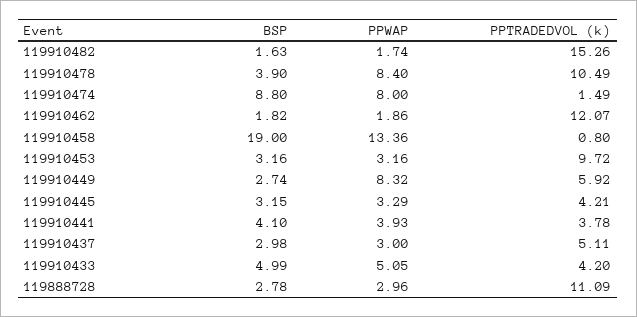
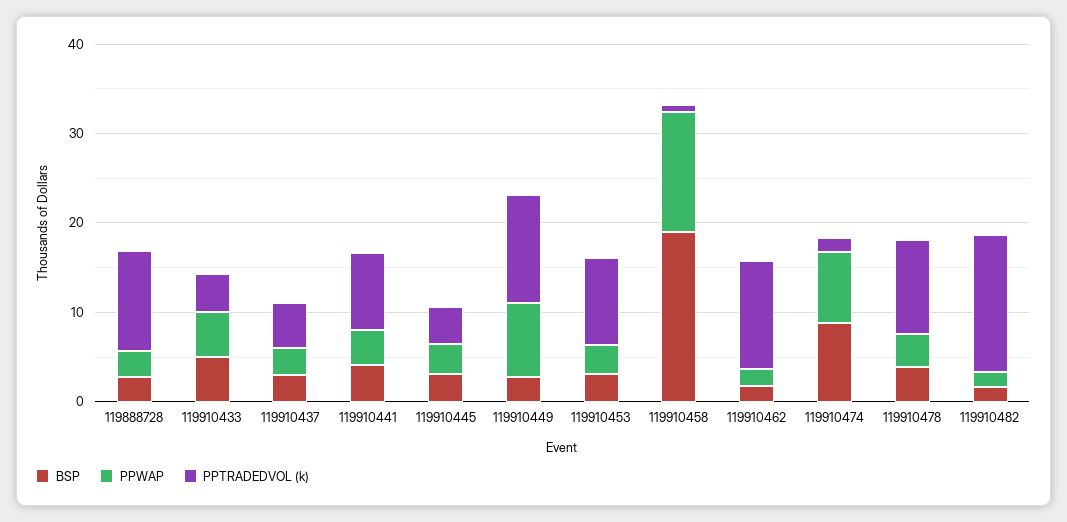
PPWAP, 119910478: 8.4 -> 4
PPTRADEDVOL (k), 119910449: 5.92 -> 12
PPTRADEDVOL (k), 119910441: 3.78 -> 8

